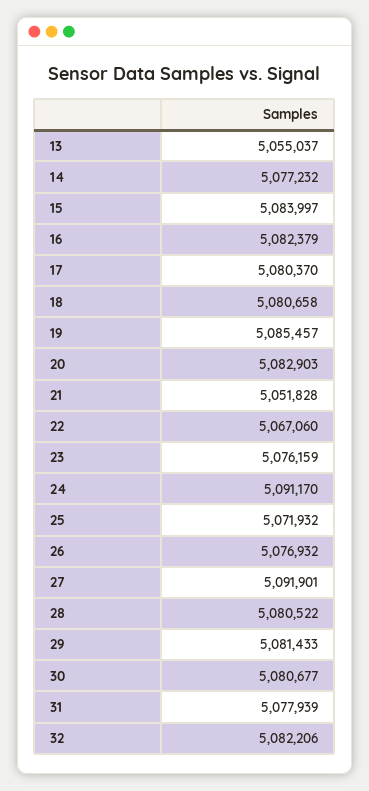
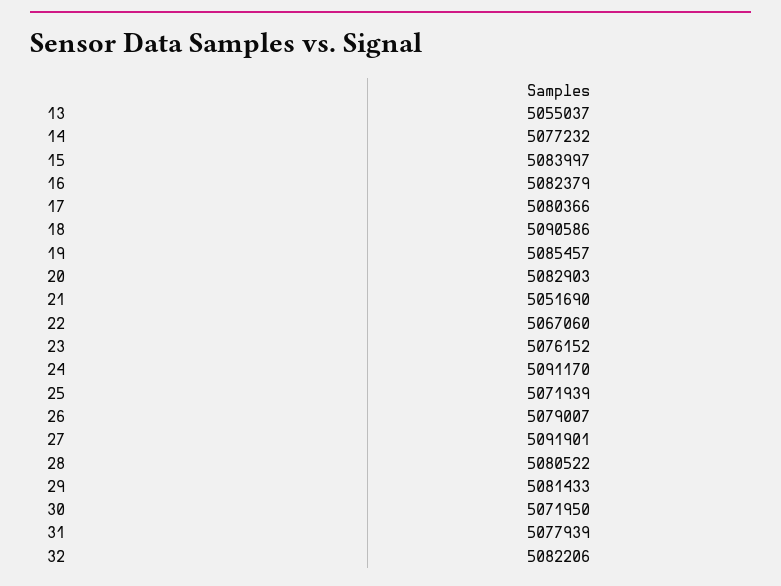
17: 5080370 -> 5080366
18: 5080658 -> 5090586
21: 5051828 -> 5051690
23: 5076159 -> 5076152
25: 5071932 -> 5071939
26: 5076932 -> 5079007
30: 5080677 -> 5071950

